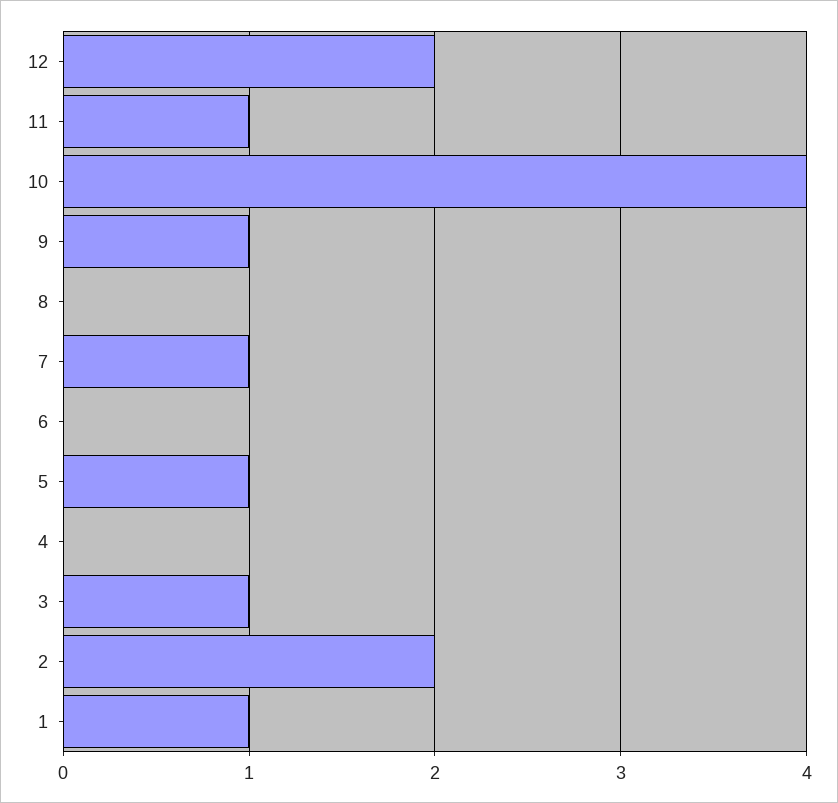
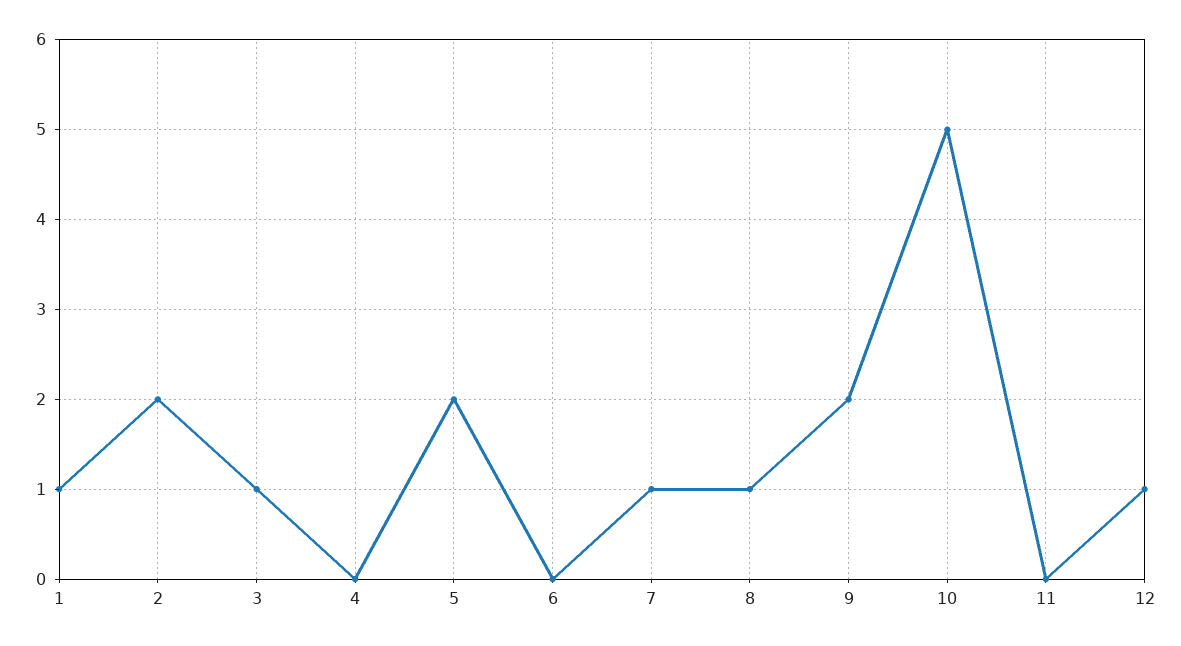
12: 2 -> 1
11: 1 -> 0
10: 4 -> 5
9: 1 -> 2
8: 0 -> 1
5: 1 -> 2

